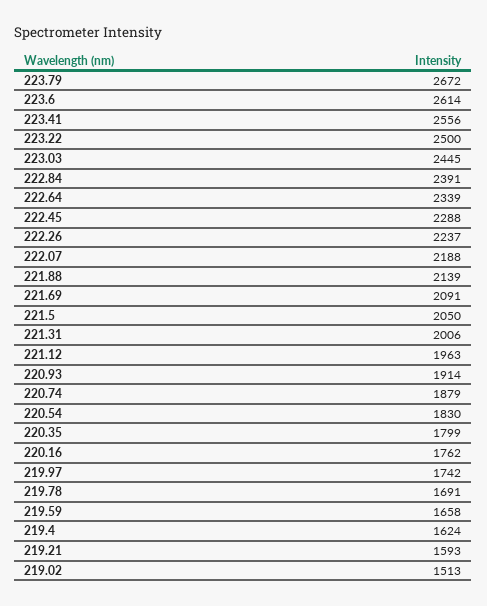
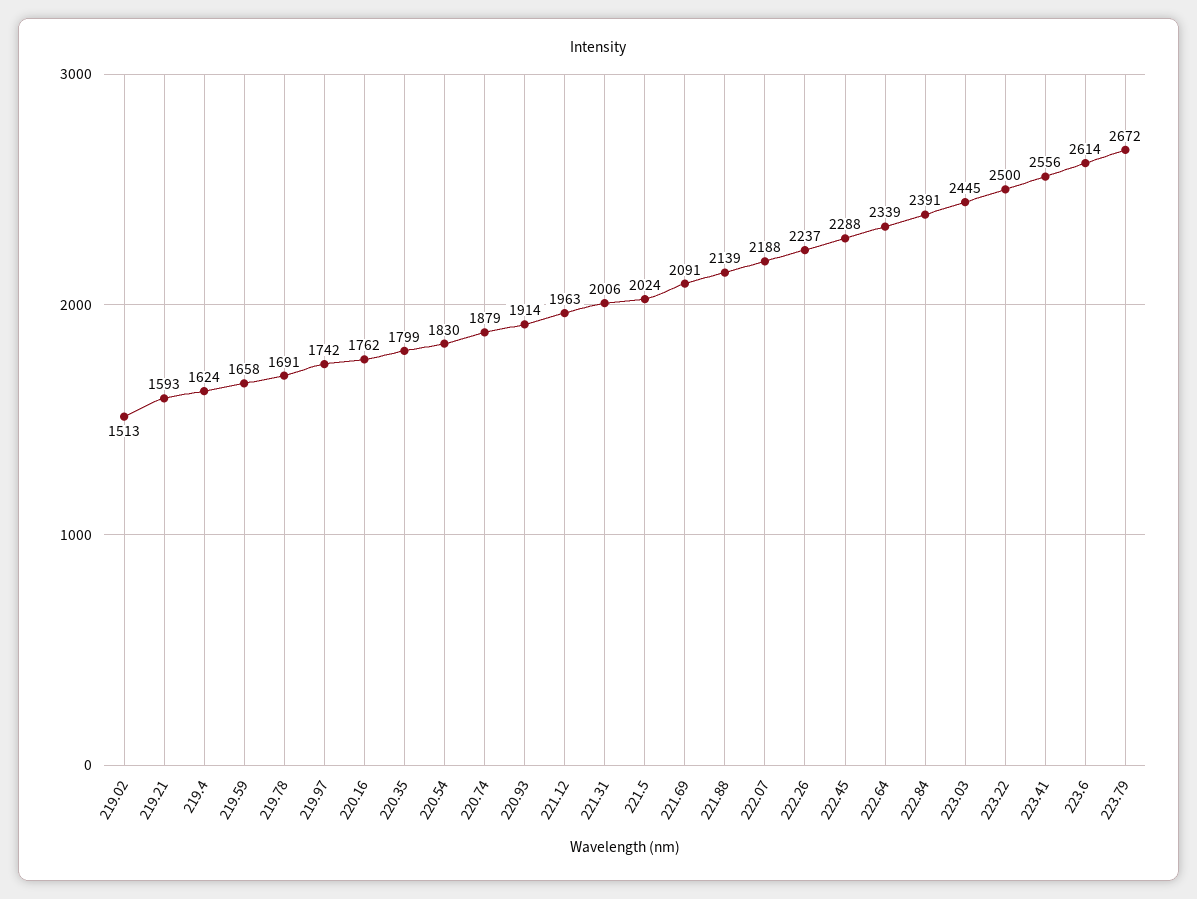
221.5: 2050 -> 2024

